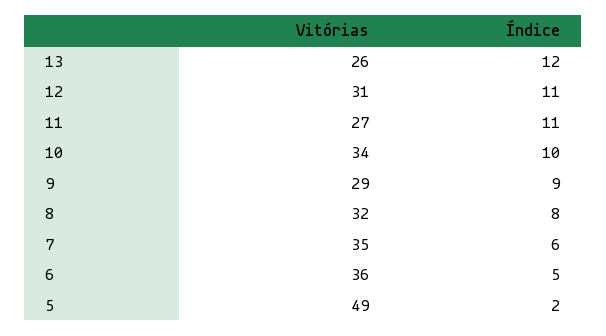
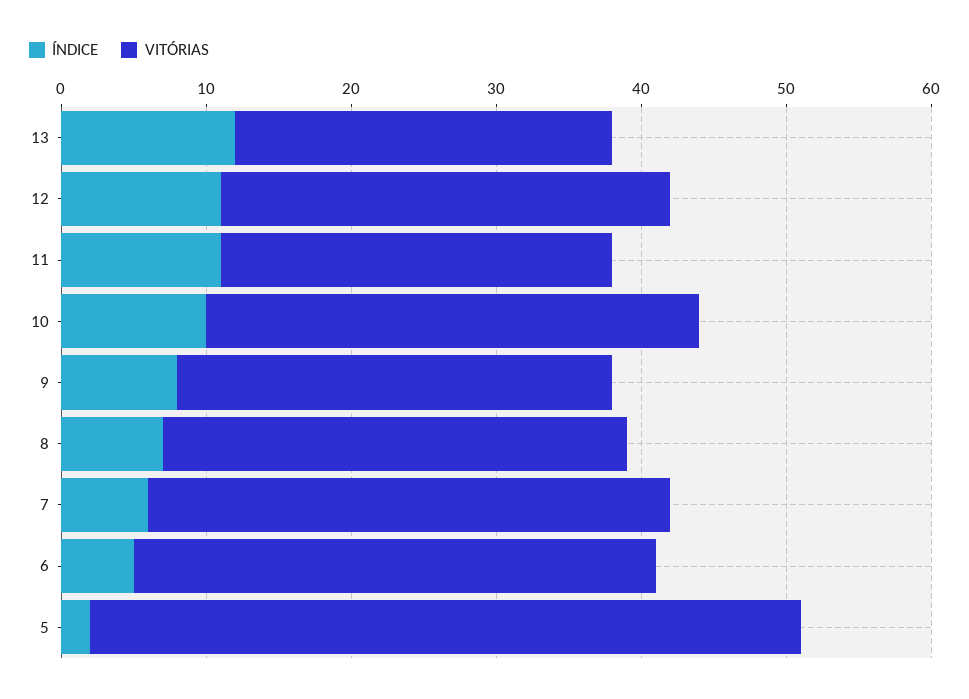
Vitórias, 9: 29 -> 30
Índice, 9: 9 -> 8
Índice, 8: 8 -> 7
Vitórias, 7: 35 -> 36

